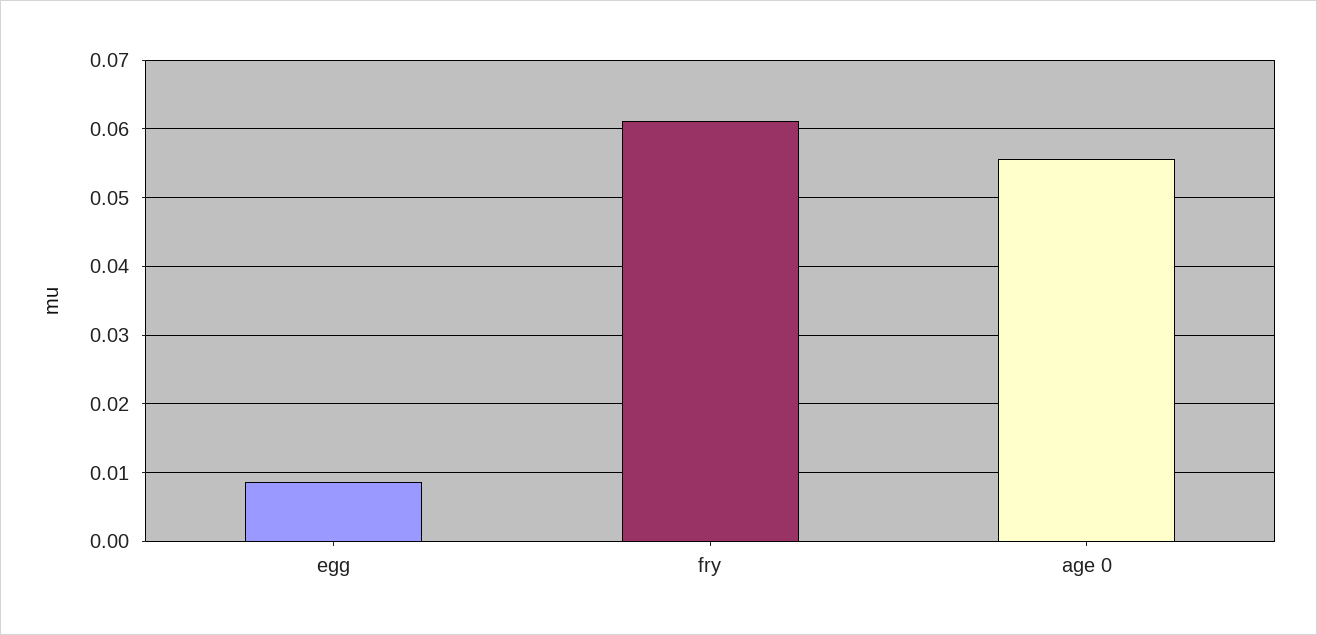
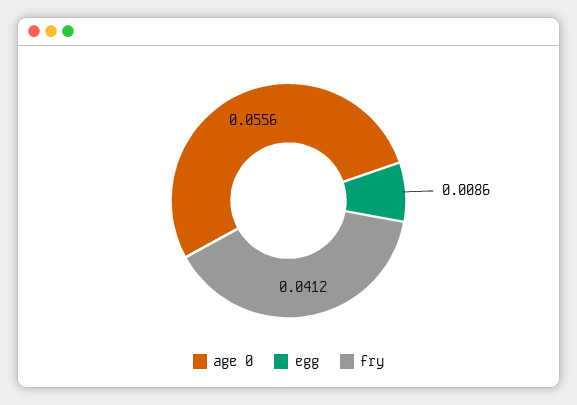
fry: 0.061 -> 0.0412

